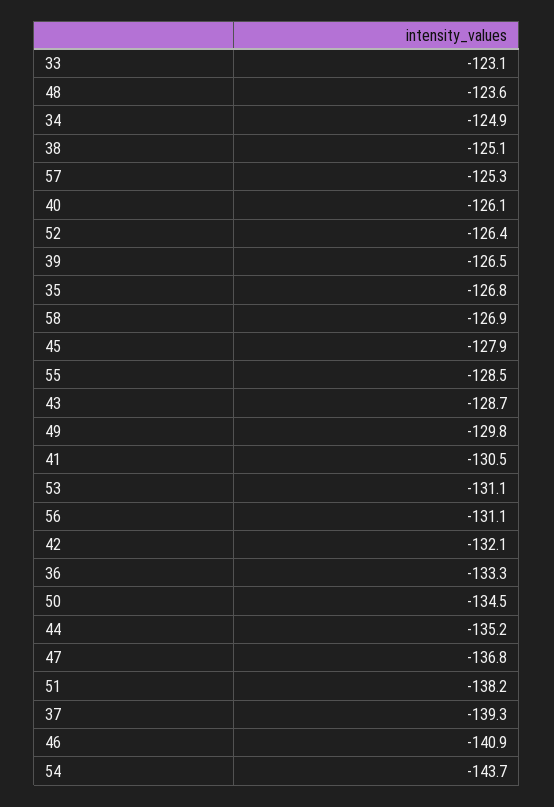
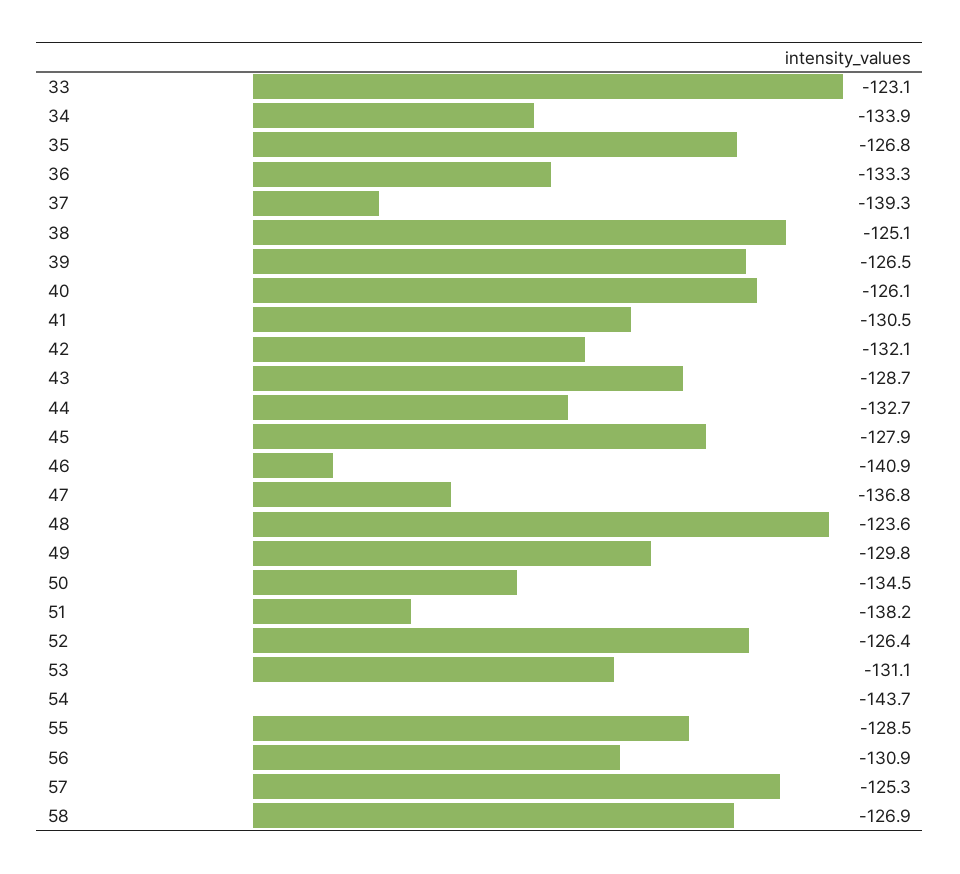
34: -124.9 -> -133.9
56: -131.1 -> -130.9
44: -135.2 -> -132.7

